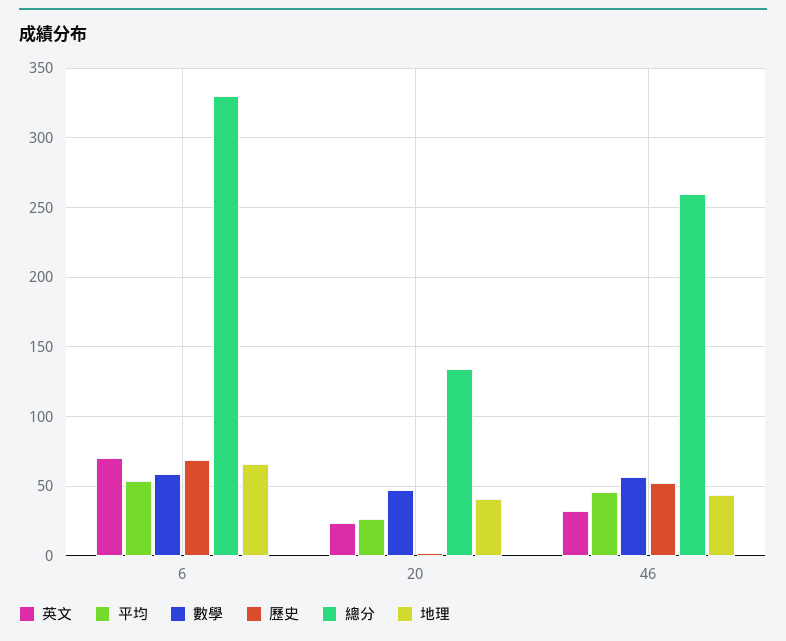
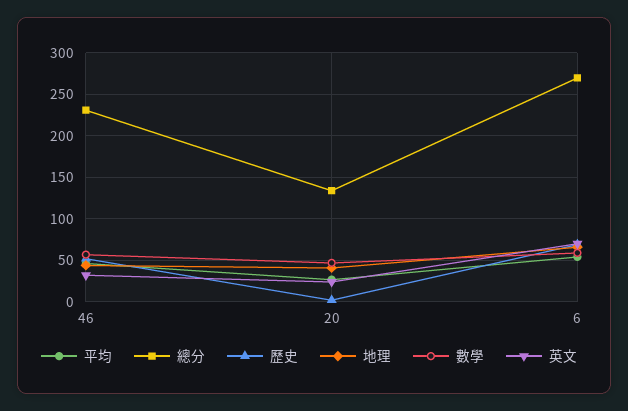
總分, 6: 330 -> 270
總分, 46: 260 -> 230

